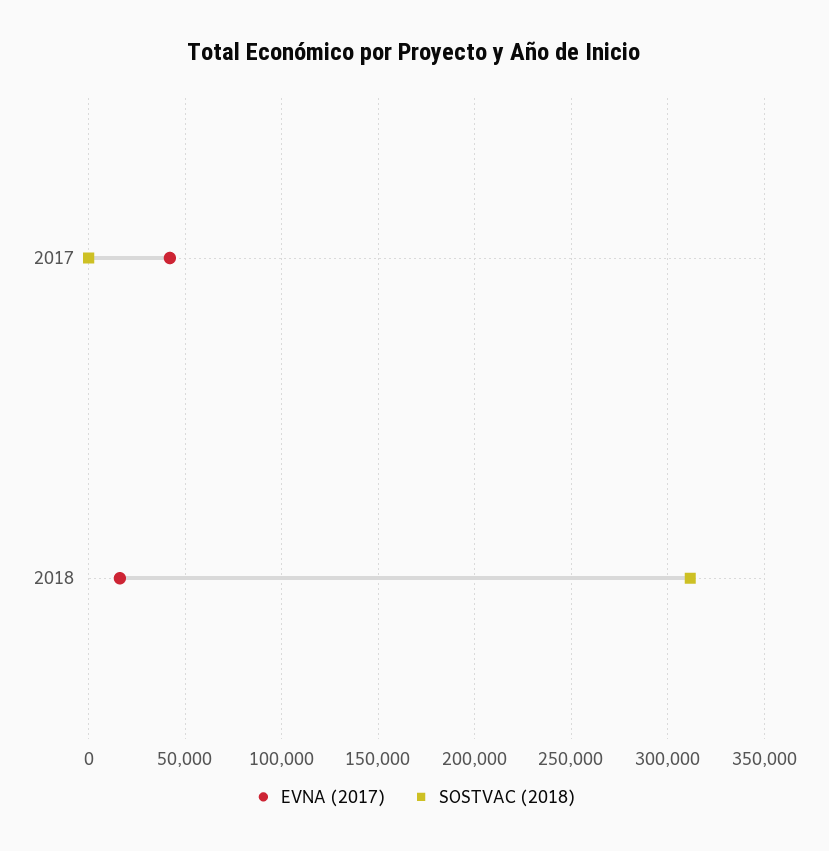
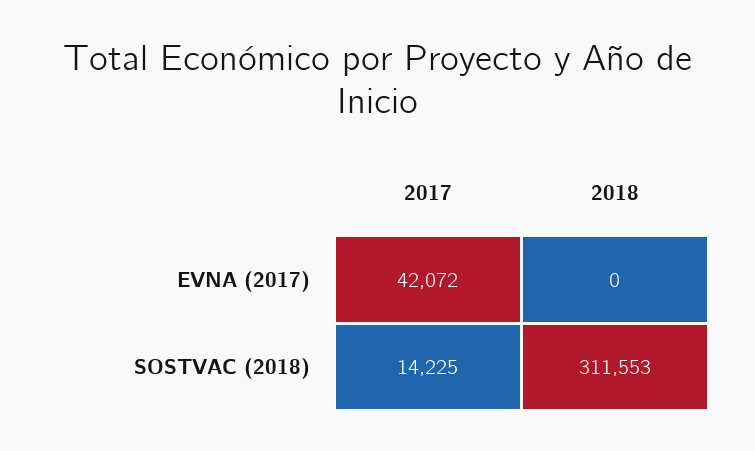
SOSTVAC (2018), 2017: 0 -> 14225
EVNA (2017), 2018: 15000 -> 0

